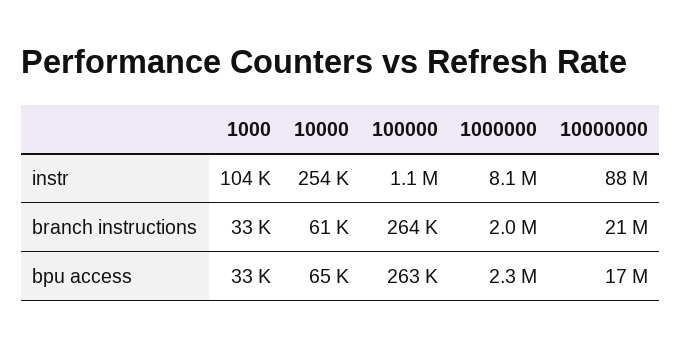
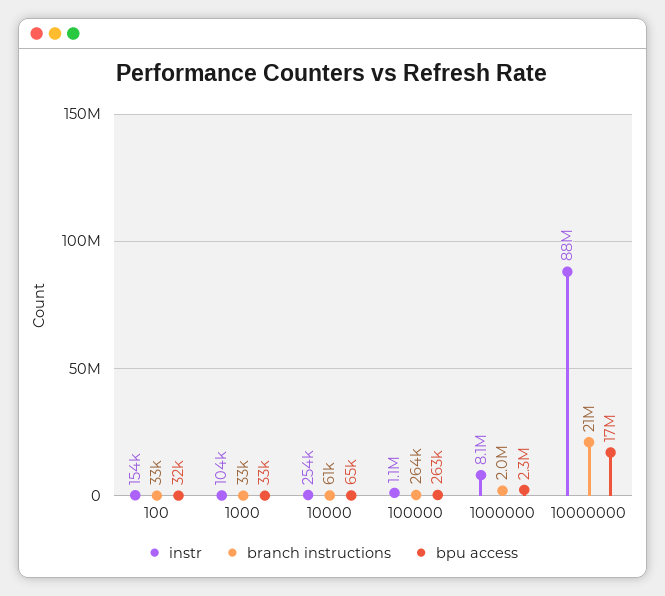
instr, 100: none -> 154000
branch instructions, 100: none -> 33000
bpu access, 100: none -> 32000

